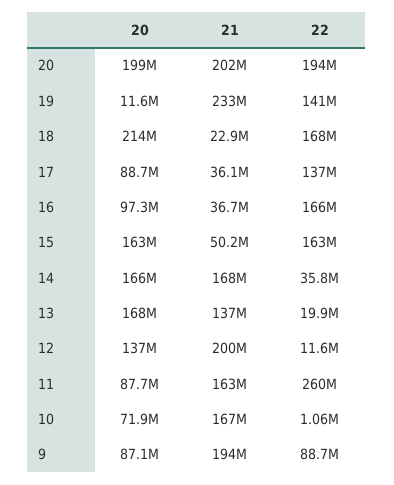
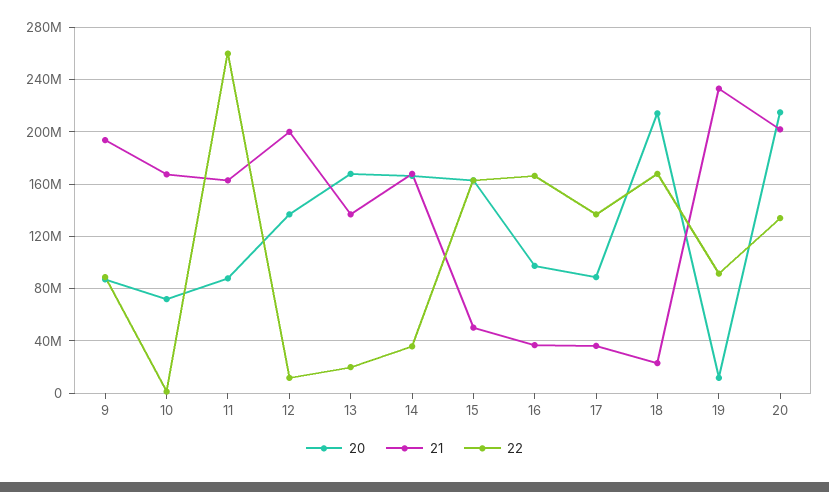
20, 20: 199000000 -> 215000000
22, 20: 194000000 -> 135000000
22, 19: 141000000 -> 90000000

